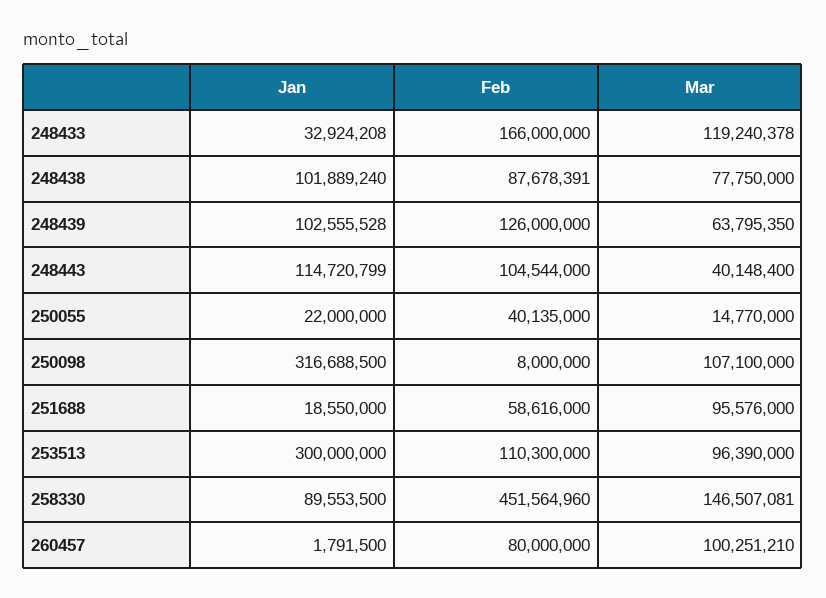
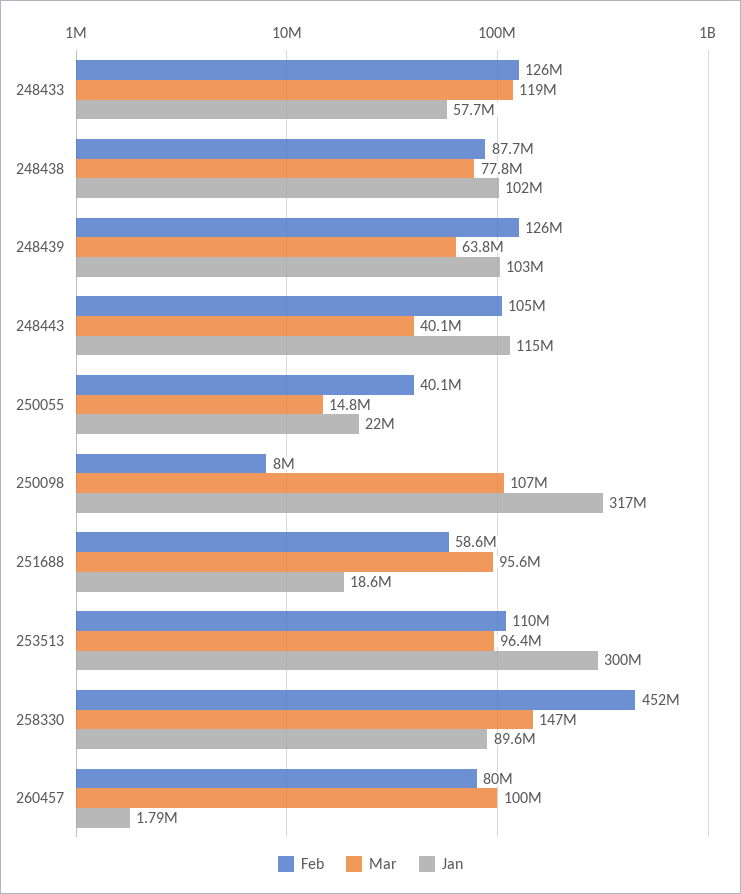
Jan, 248433: 32924208 -> 57700000
Feb, 248433: 166000000 -> 126000000

